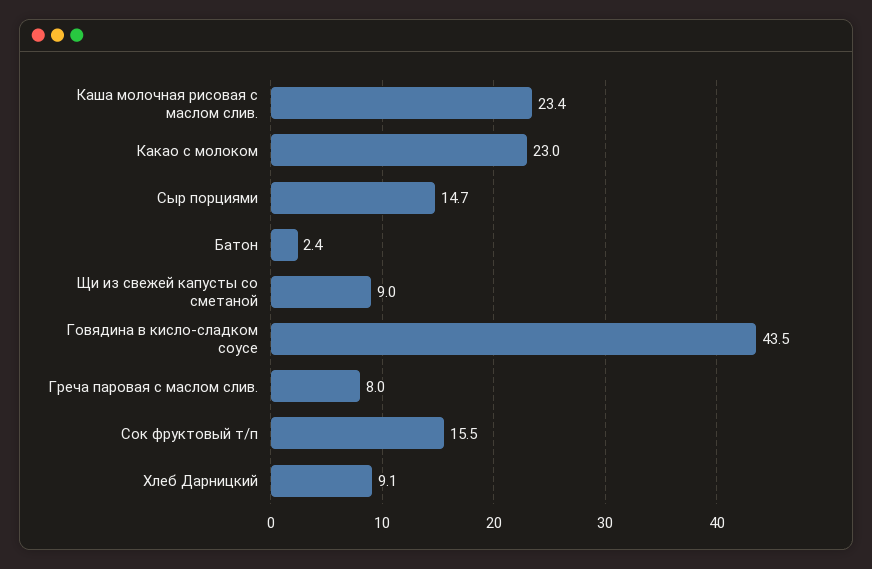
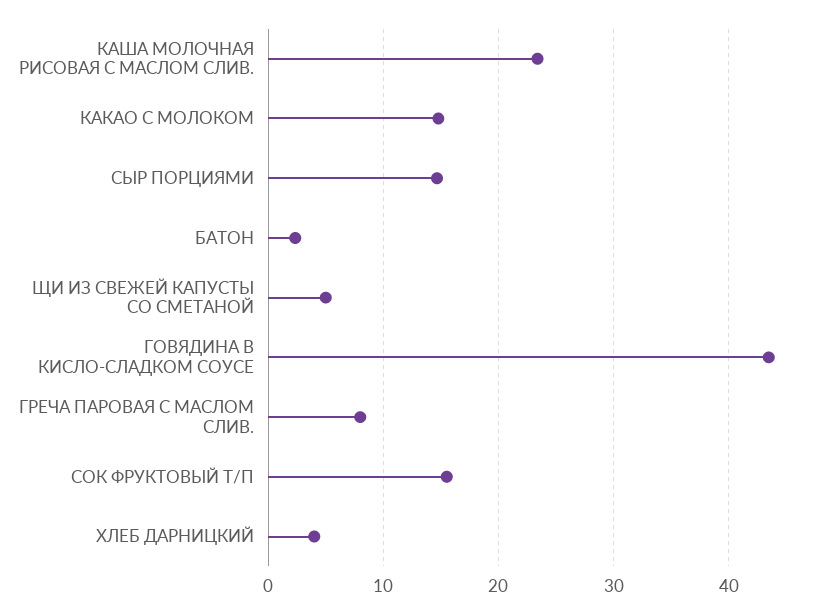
Какао с молоком: 23 -> 15
Щи из свежей капусты со сметаной: 9 -> 5
Хлеб Дарницкий: 9.1 -> 4

